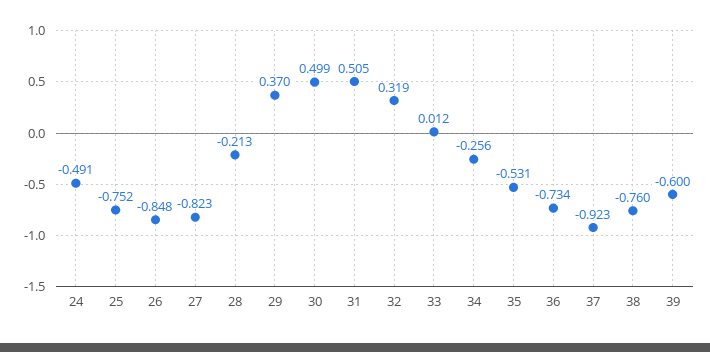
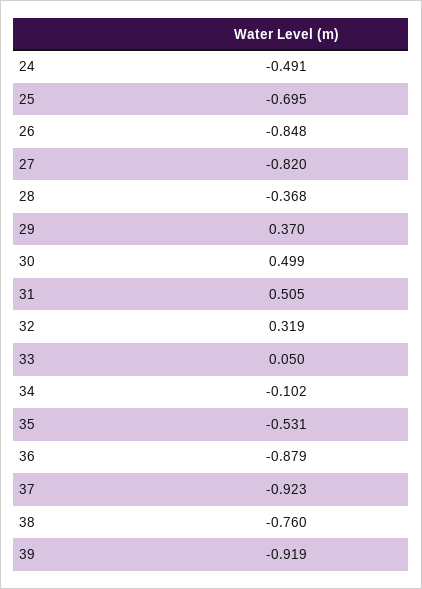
25: -0.752 -> -0.695
27: -0.823 -> -0.82
28: -0.213 -> -0.368
33: 0.012 -> 0.05
34: -0.256 -> -0.102
36: -0.734 -> -0.879
39: -0.6 -> -0.919

